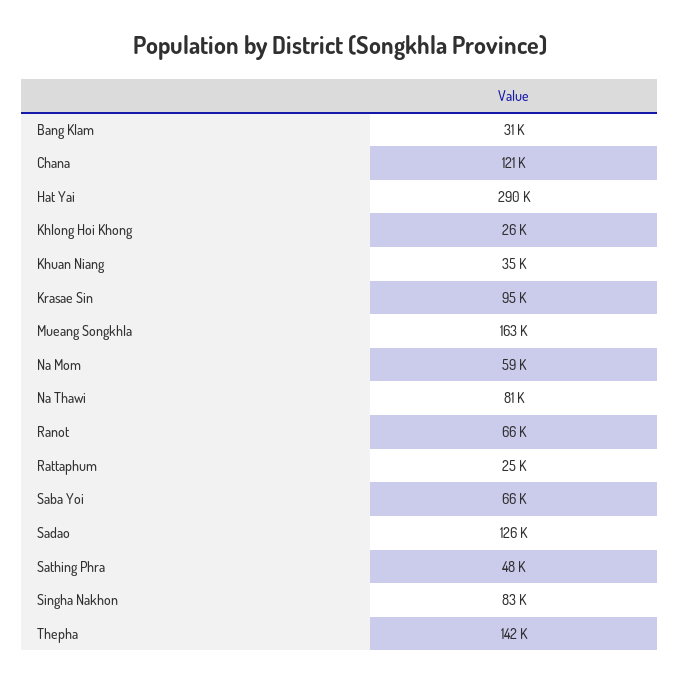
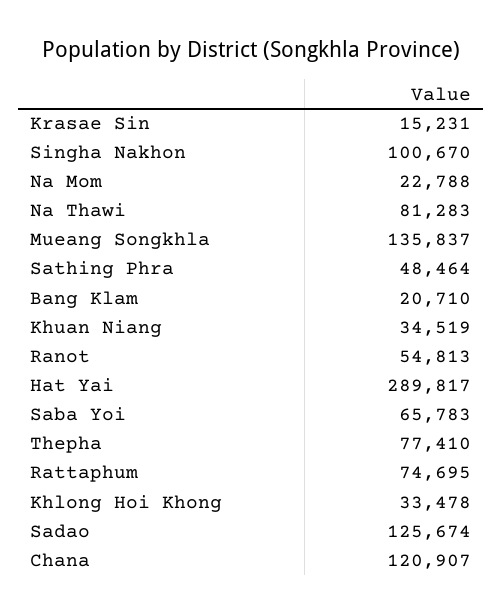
Bang Klam: 31000 -> 20710
Khlong Hoi Khong: 26000 -> 33478
Krasae Sin: 95000 -> 15231
Mueang Songkhla: 163000 -> 135837
Na Mom: 59000 -> 22788
Ranot: 66000 -> 54813
Rattaphum: 25000 -> 74695
Singha Nakhon: 83000 -> 100670
Thepha: 142000 -> 77410

